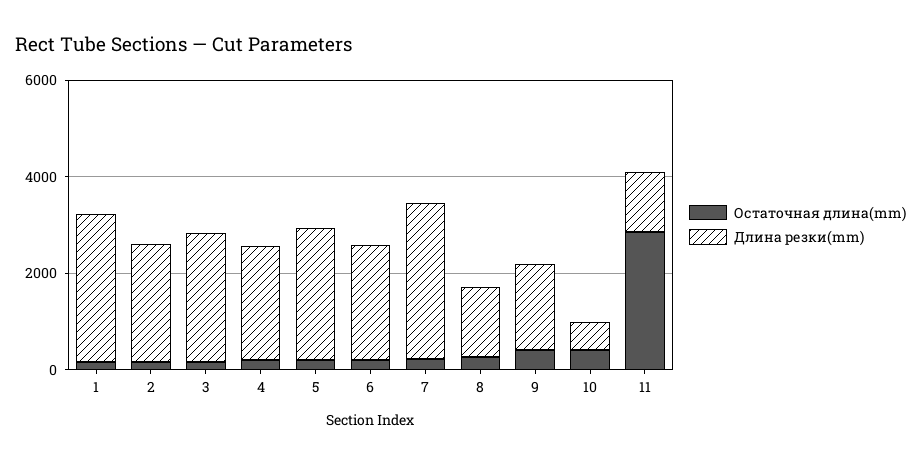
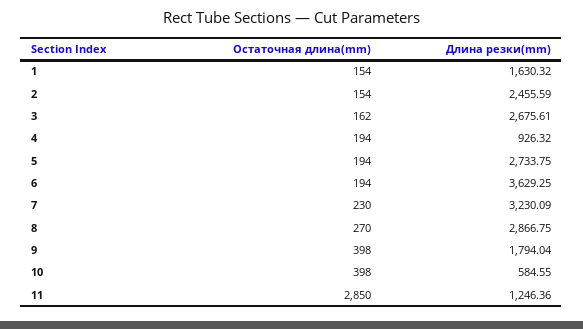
Длина резки(mm), 1: 3000 -> 1630.32
Длина резки(mm), 4: 2500 -> 926.32
Длина резки(mm), 6: 2500 -> 3629.25
Длина резки(mm), 8: 1500 -> 2866.75

